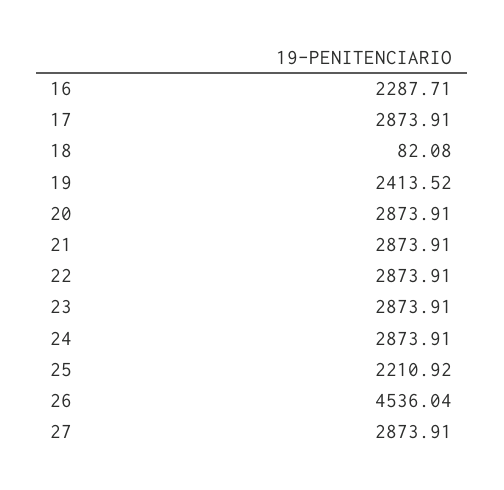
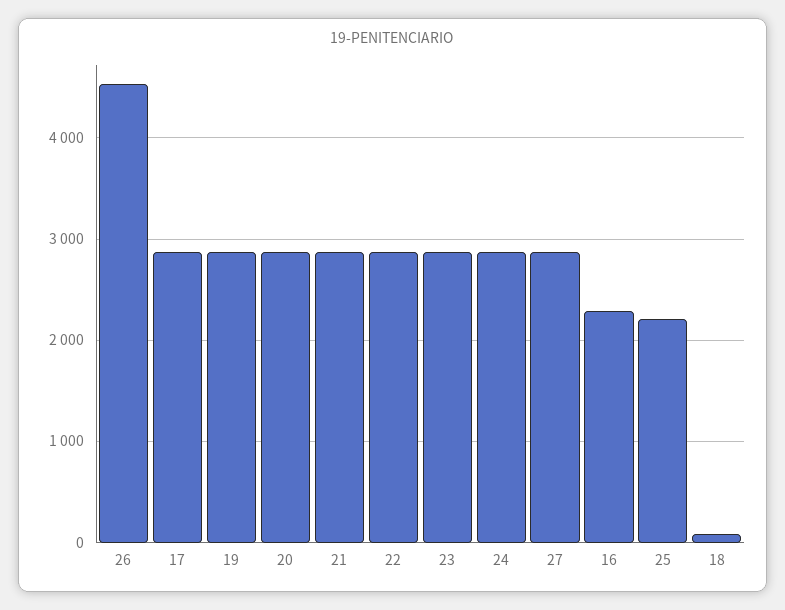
19: 2413.52 -> 2900

